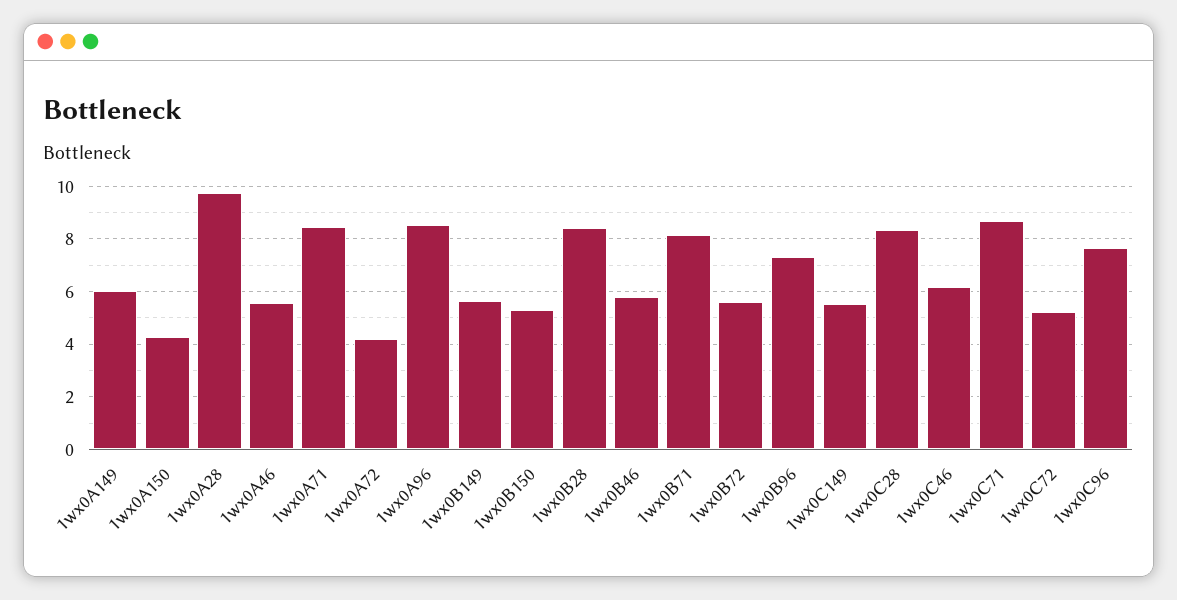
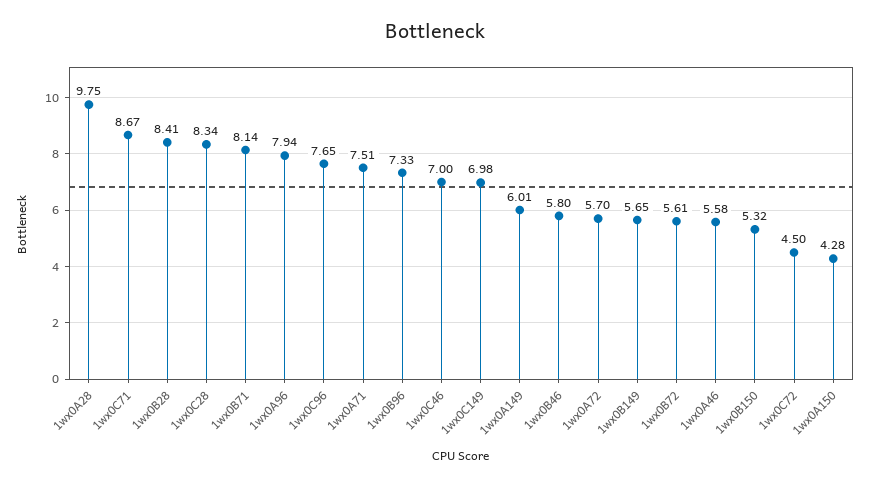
1wx0A71: 8.5 -> 7.51
1wx0A72: 4.25 -> 5.7
1wx0A96: 8.5 -> 7.94
1wx0C149: 5.5 -> 6.98
1wx0C46: 6.25 -> 7
1wx0C72: 5.25 -> 4.5

